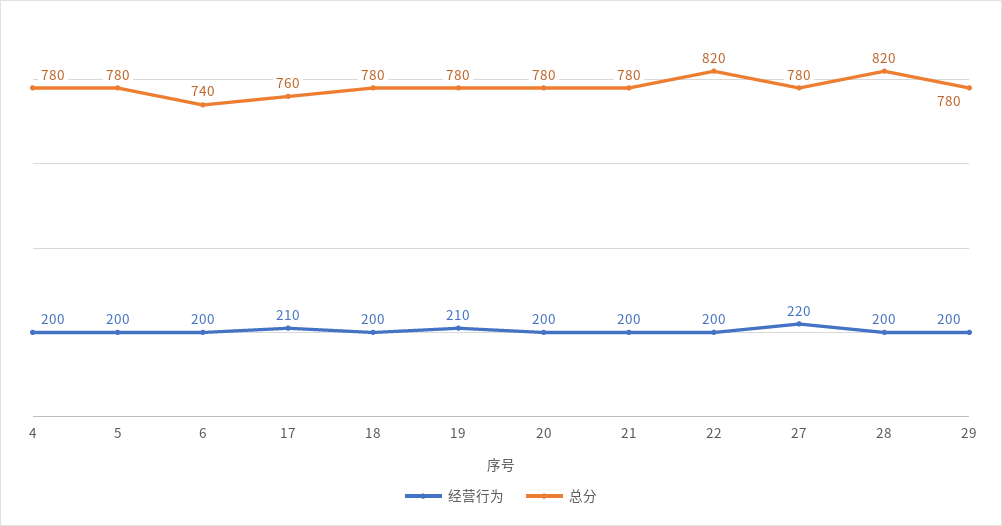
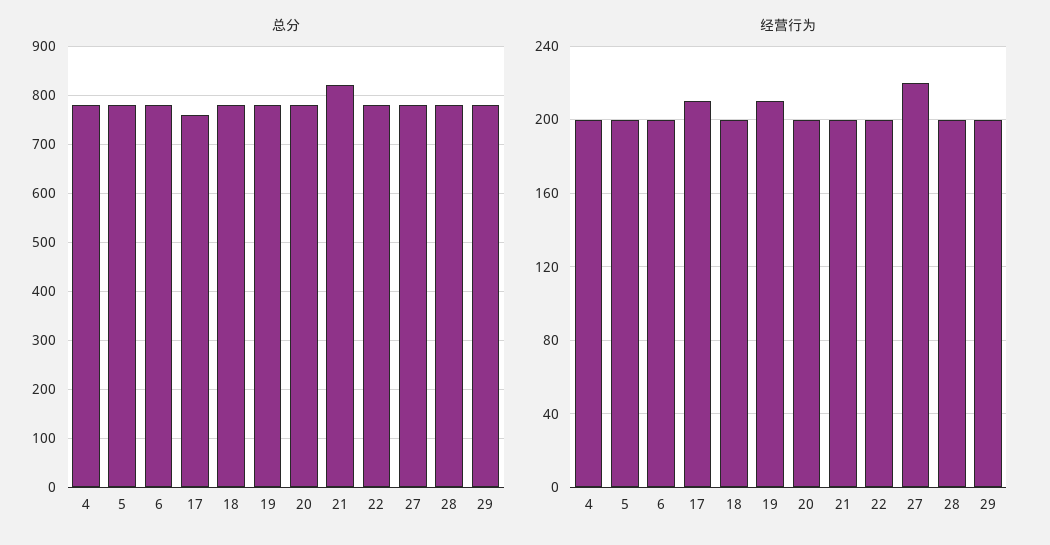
总分, 6: 740 -> 780
总分, 21: 780 -> 820
总分, 22: 820 -> 780
总分, 28: 820 -> 780

